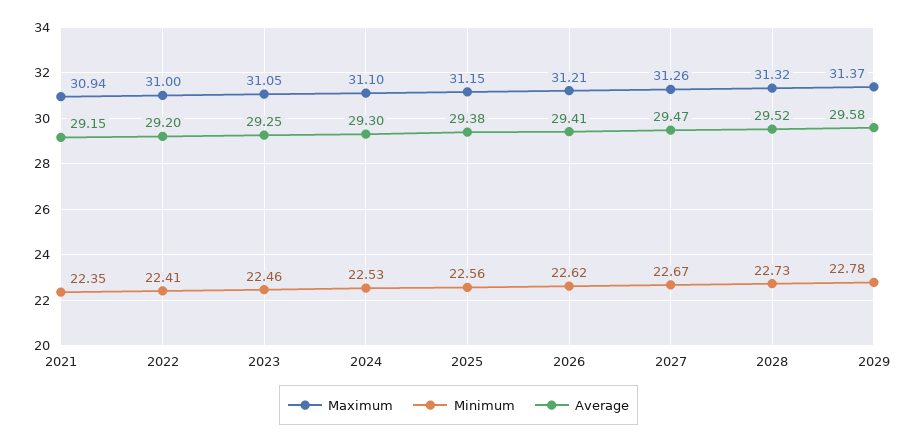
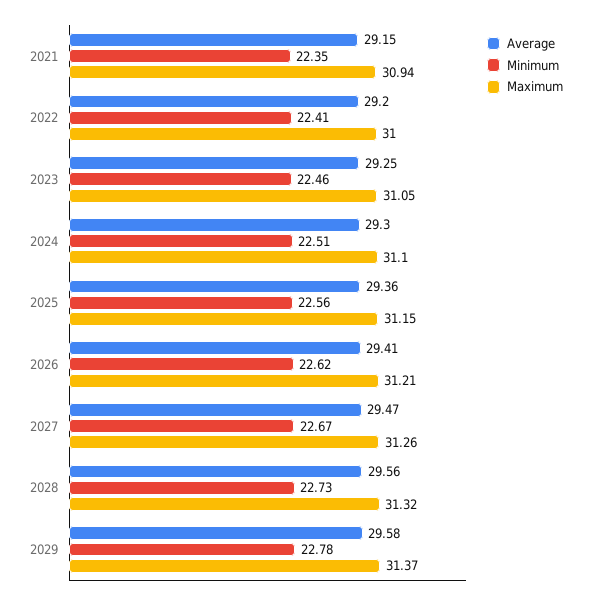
Minimum, 2024: 22.53 -> 22.51
Average, 2025: 29.38 -> 29.36
Average, 2028: 29.52 -> 29.56

